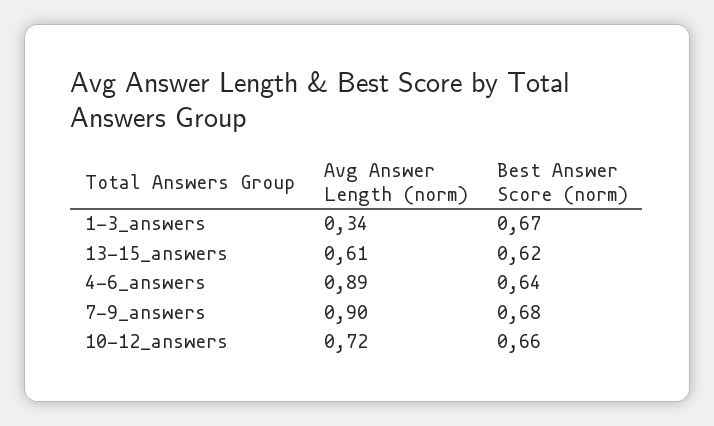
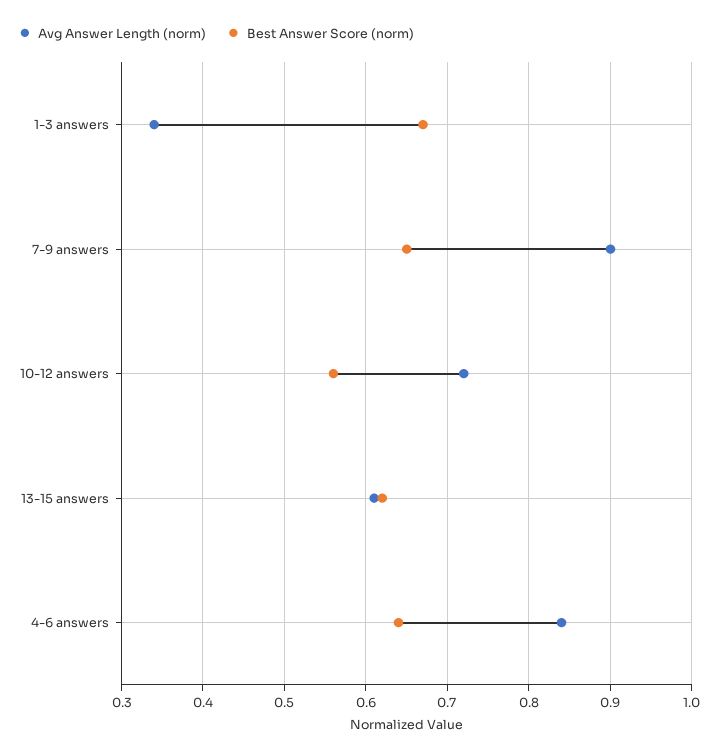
Avg Answer Length (norm), 4-6_answers: 0.89 -> 0.84
Best Answer Score (norm), 7-9_answers: 0.68 -> 0.65
Best Answer Score (norm), 10-12_answers: 0.66 -> 0.56

